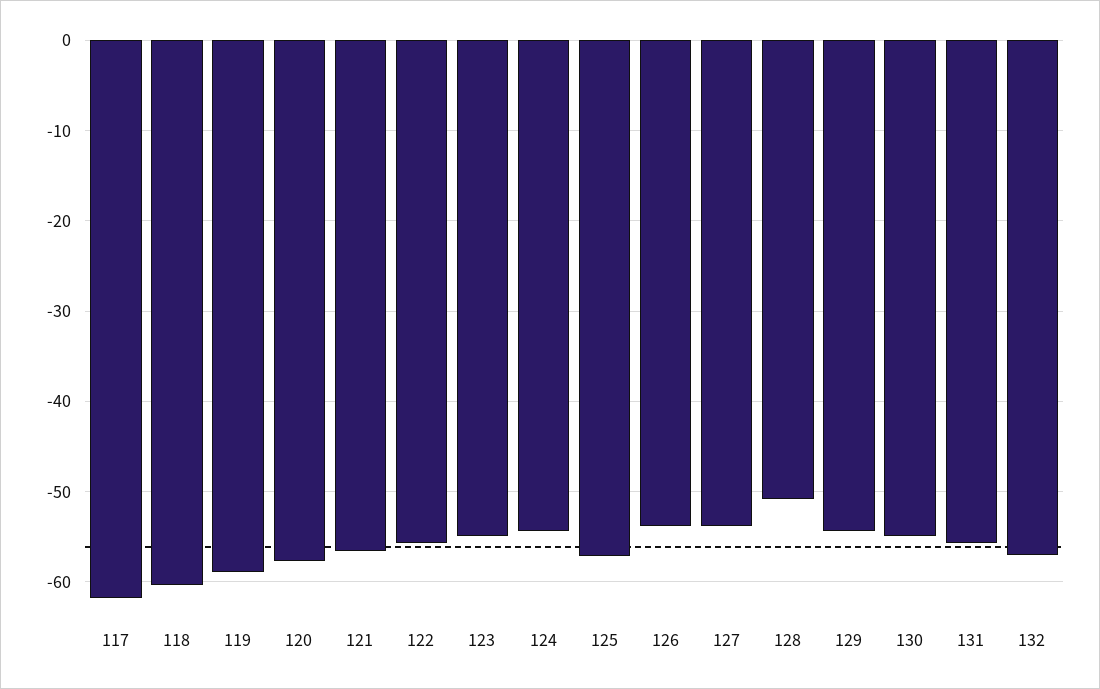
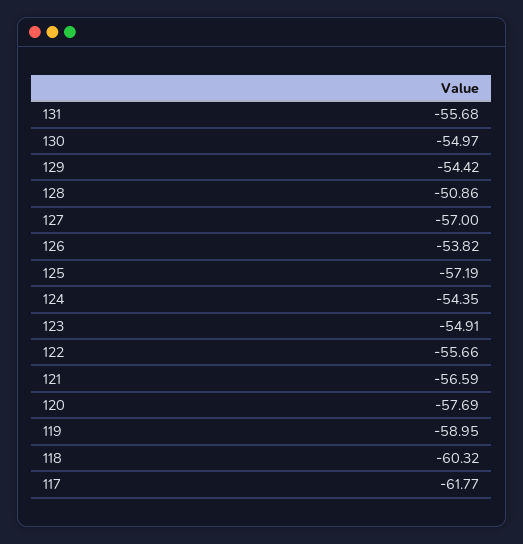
127: -54 -> -57
132: -57 -> none

